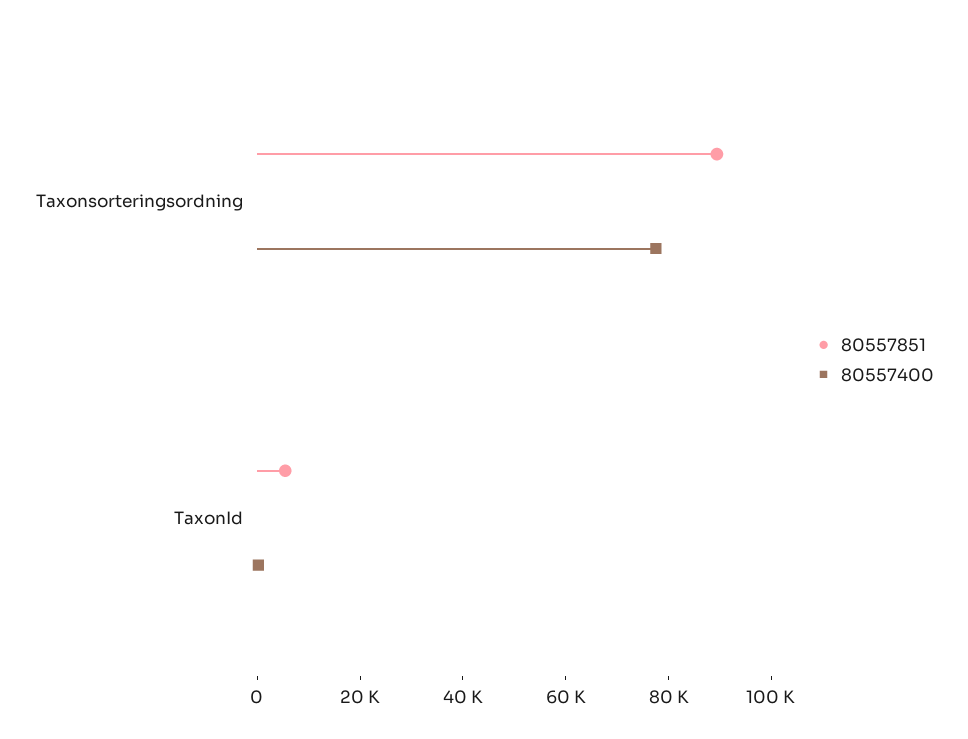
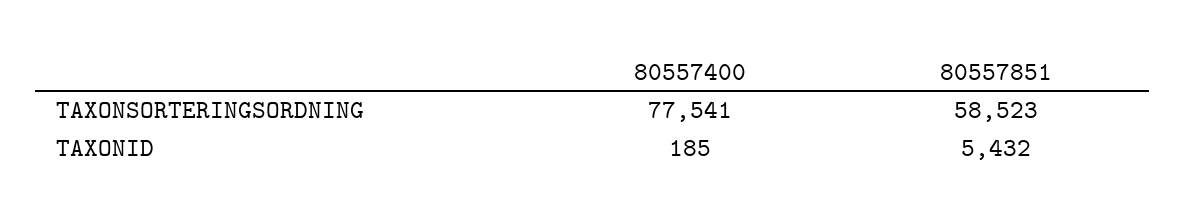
80557851, Taxonsorteringsordning: 90000 -> 58523

